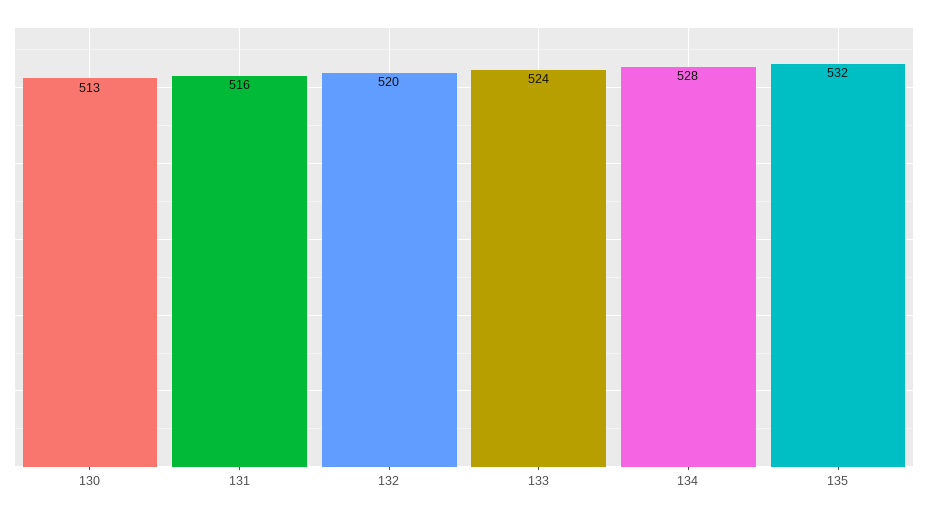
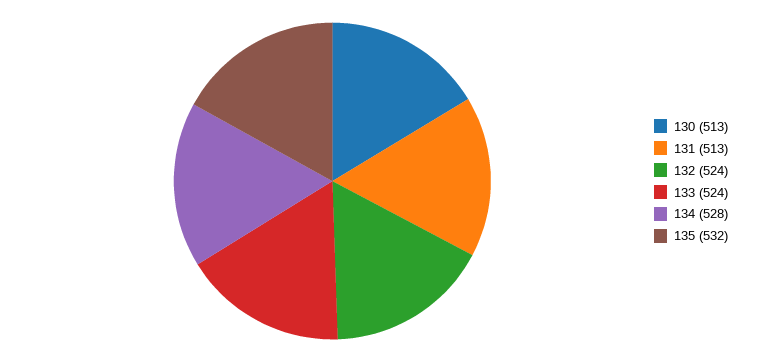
131: 516 -> 513
132: 520 -> 524

